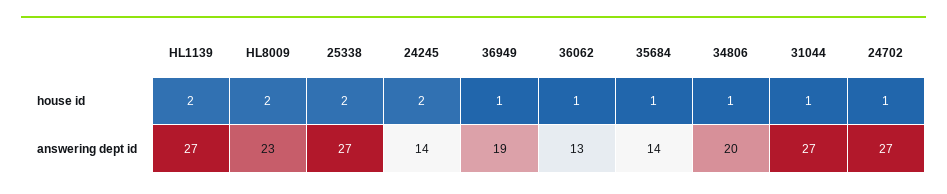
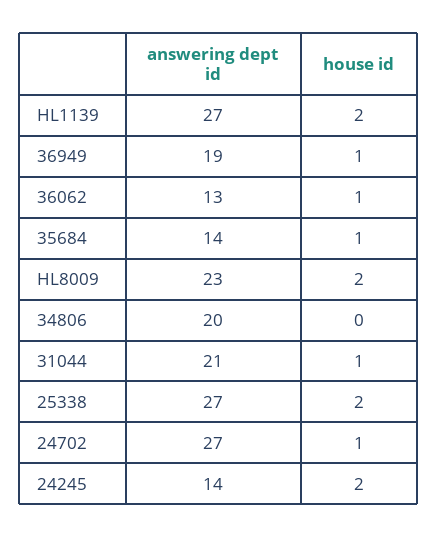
34806, house id: 1 -> 0
31044, answering dept id: 27 -> 21

